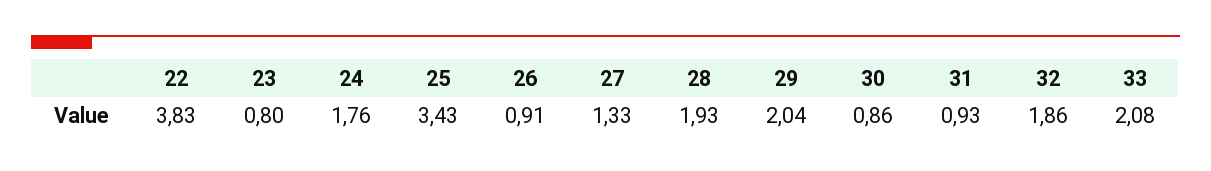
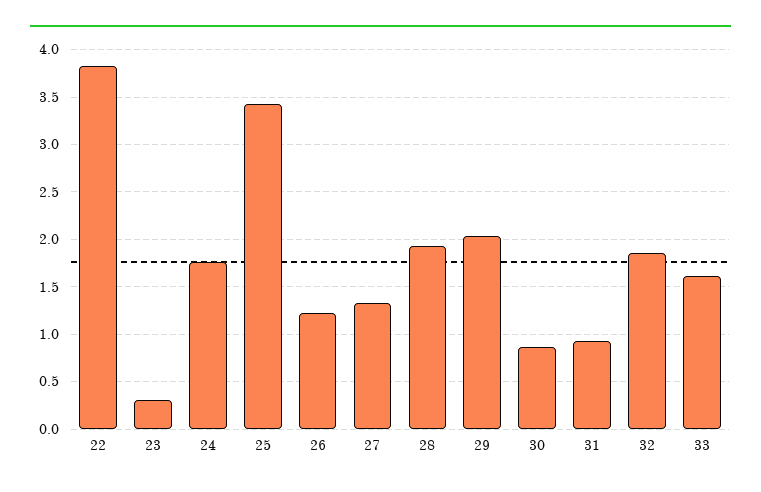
23: 0.8 -> 0.3
26: 0.91 -> 1.2
33: 2.08 -> 1.6

